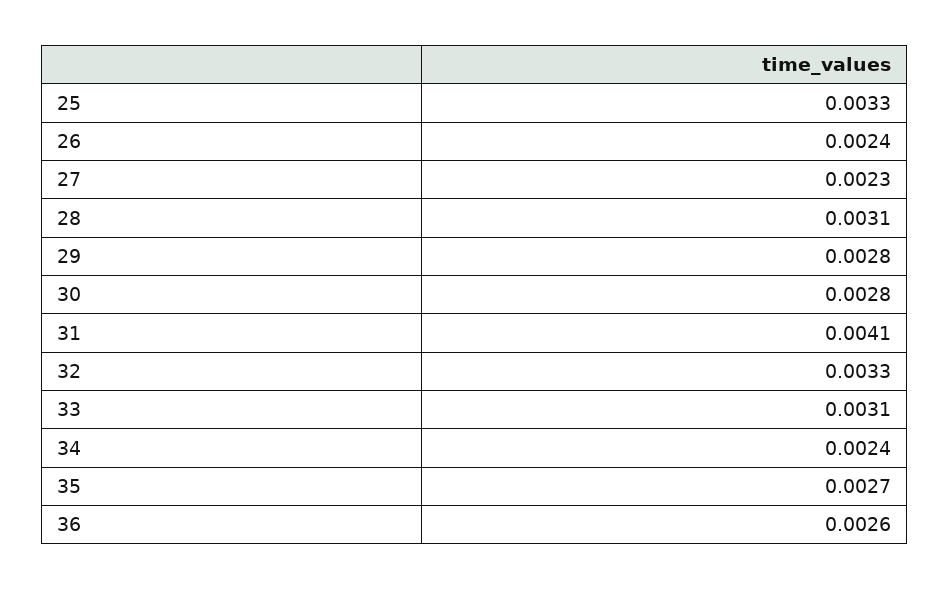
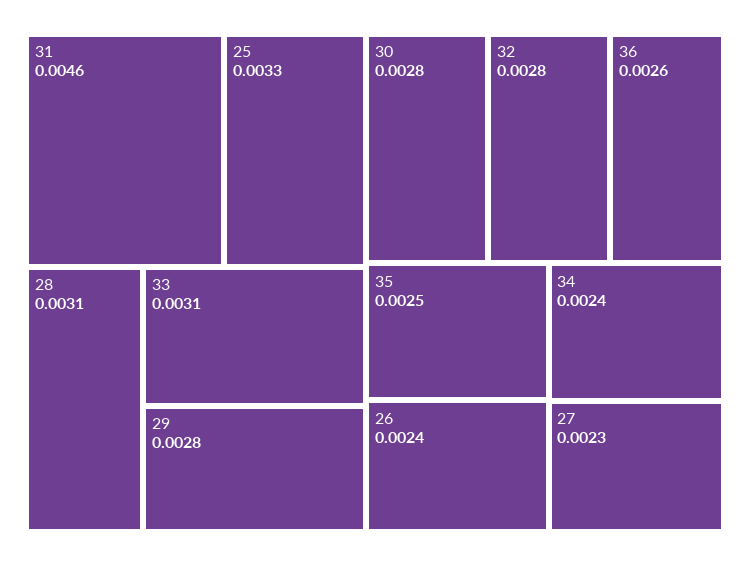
31: 0.0041 -> 0.0046
32: 0.0033 -> 0.0028
35: 0.0027 -> 0.0025

